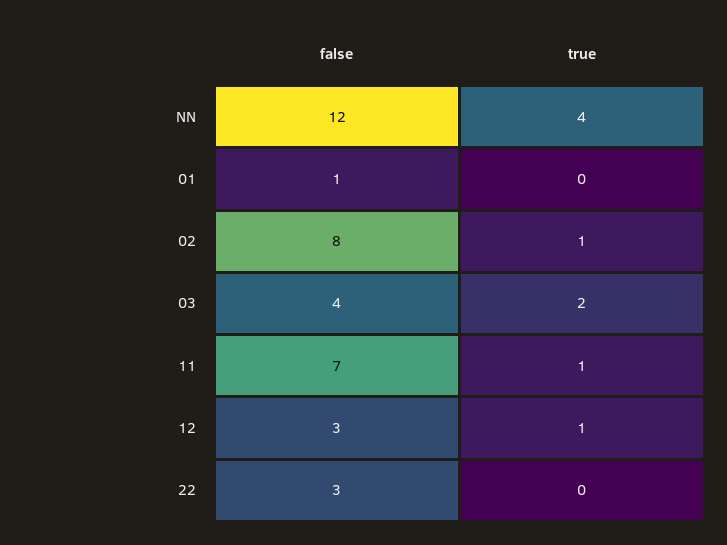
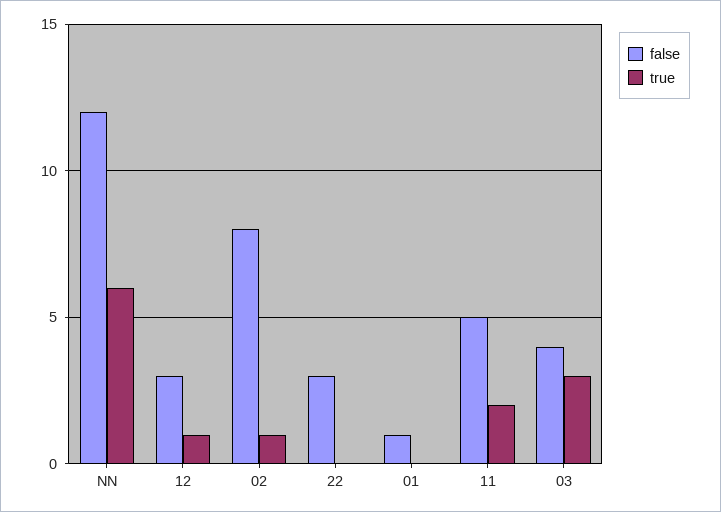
true, NN: 4 -> 6
true, 03: 2 -> 3
false, 11: 7 -> 5
true, 11: 1 -> 2

